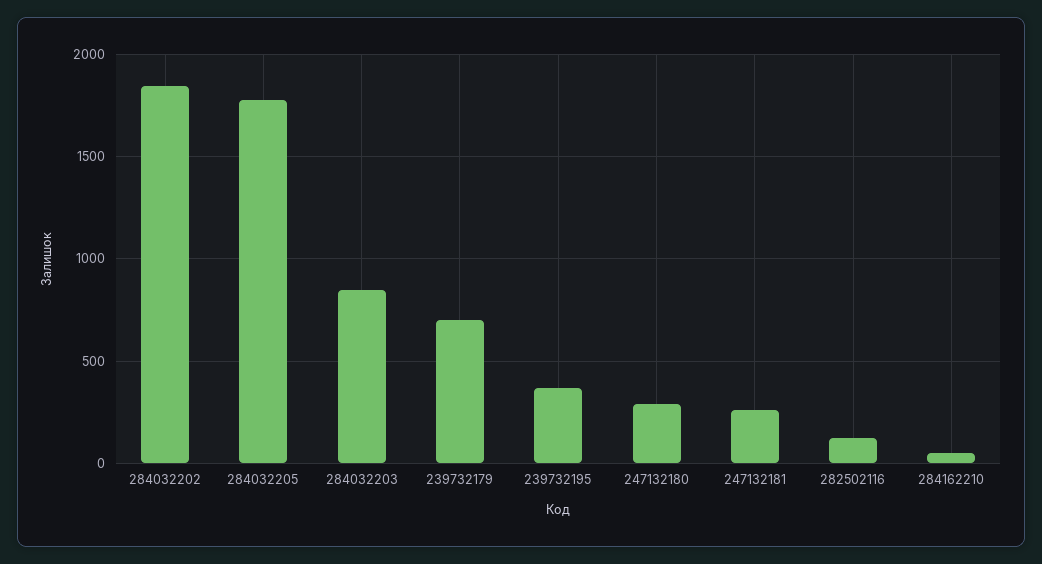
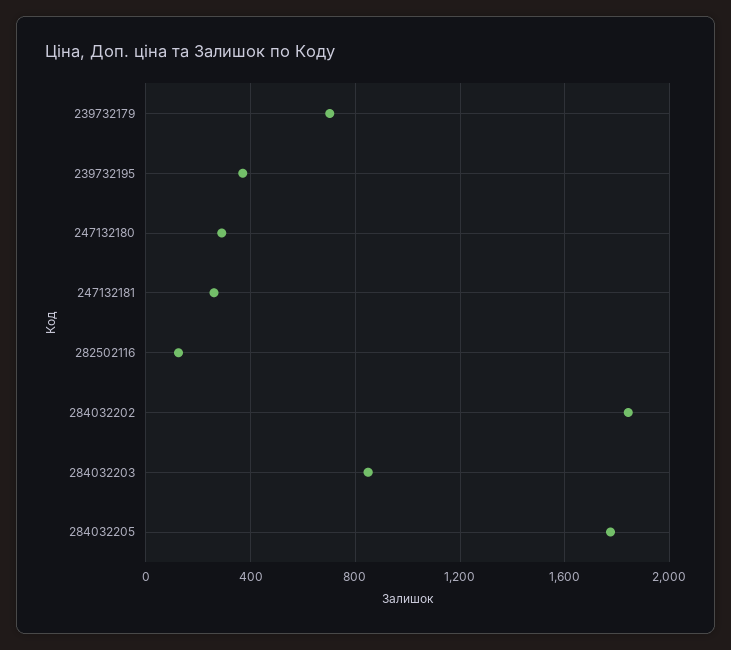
284162210: 50 -> none

